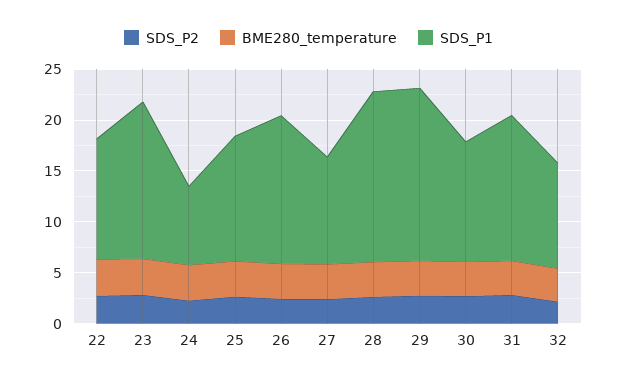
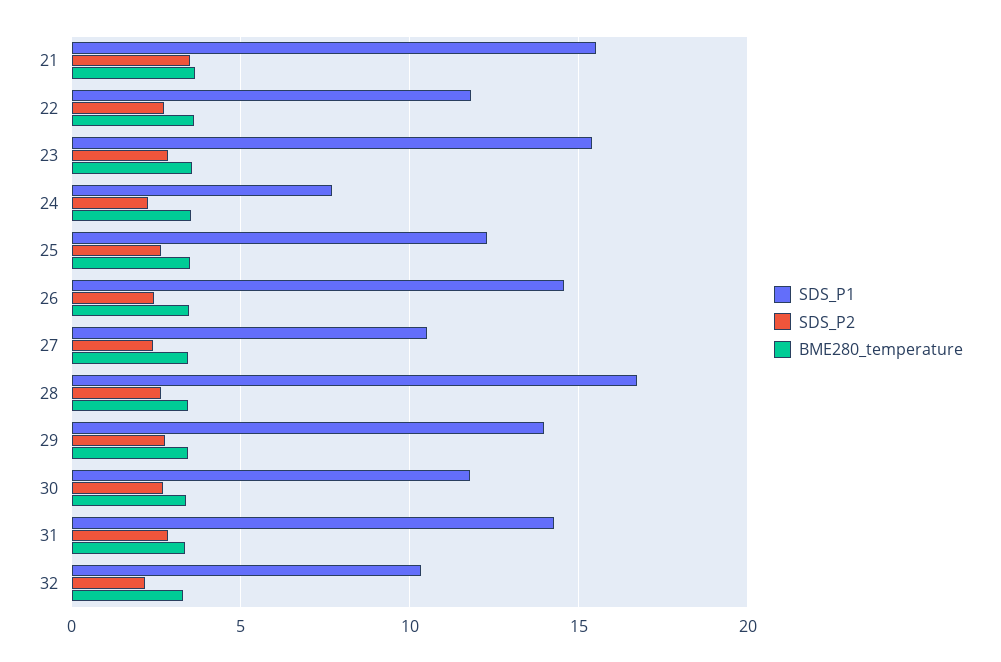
SDS_P1, 29: 17 -> 14
SDS_P1, 21: none -> 15.5
SDS_P2, 21: none -> 3.5
BME280_temperature, 21: none -> 3.5

